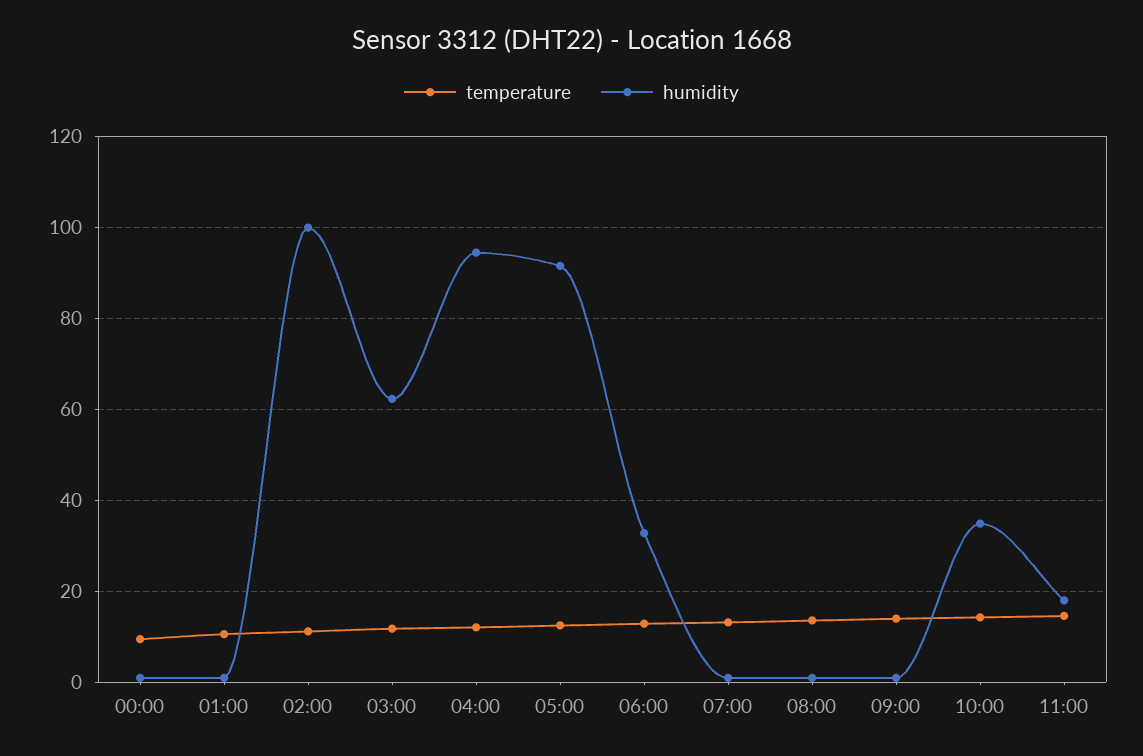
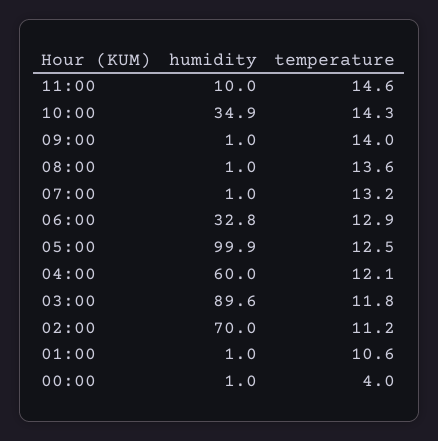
temperature, 00:00: 10 -> 4
humidity, 02:00: 100 -> 70
humidity, 03:00: 62 -> 89.6
humidity, 04:00: 94 -> 60
humidity, 05:00: 92 -> 99.9
humidity, 11:00: 18 -> 10

